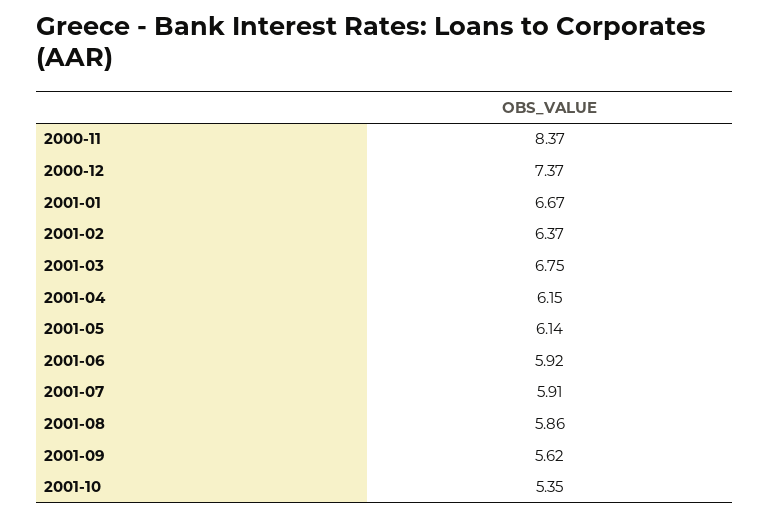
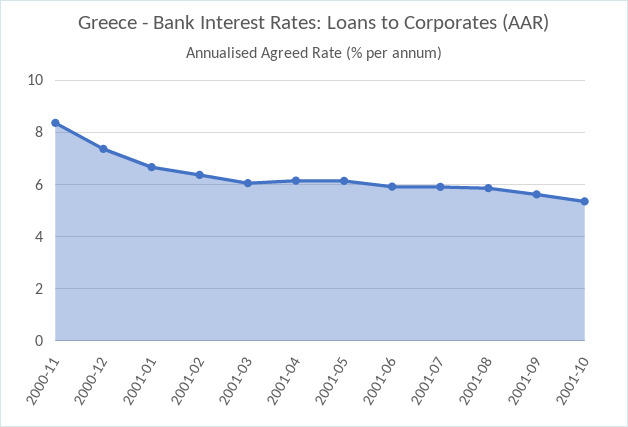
2001-03: 6.75 -> 6

